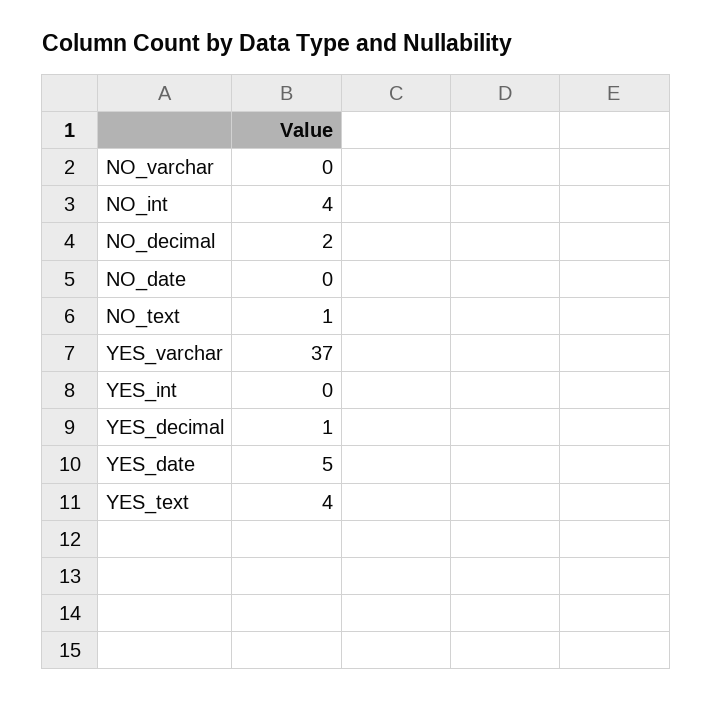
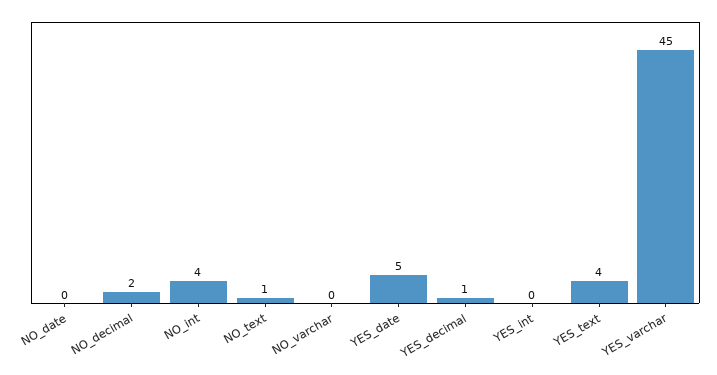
YES_varchar: 37 -> 45

